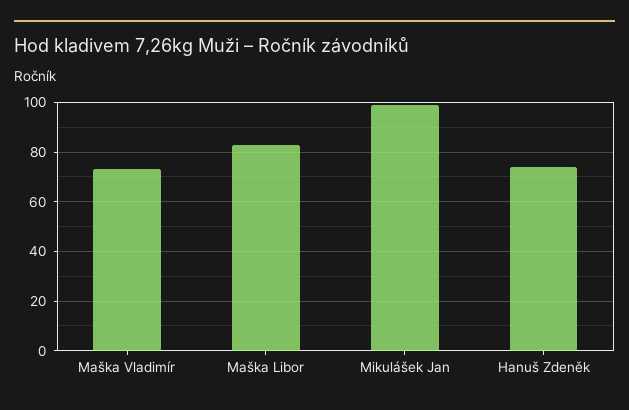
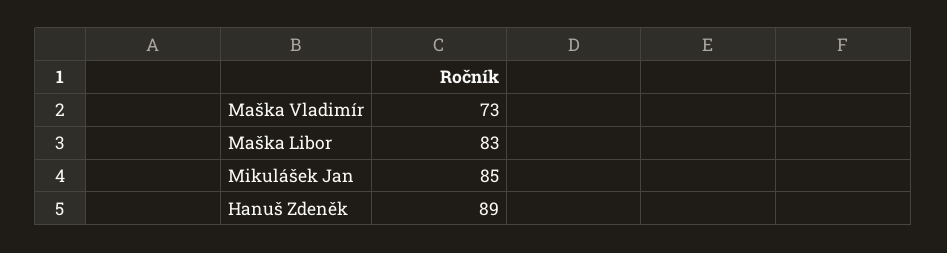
Mikulášek Jan: 100 -> 85
Hanuš Zdeněk: 75 -> 89

